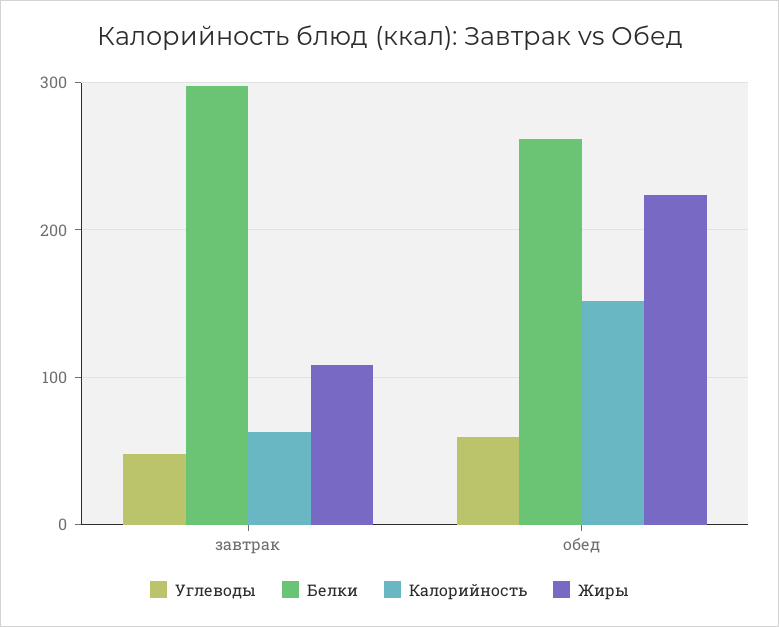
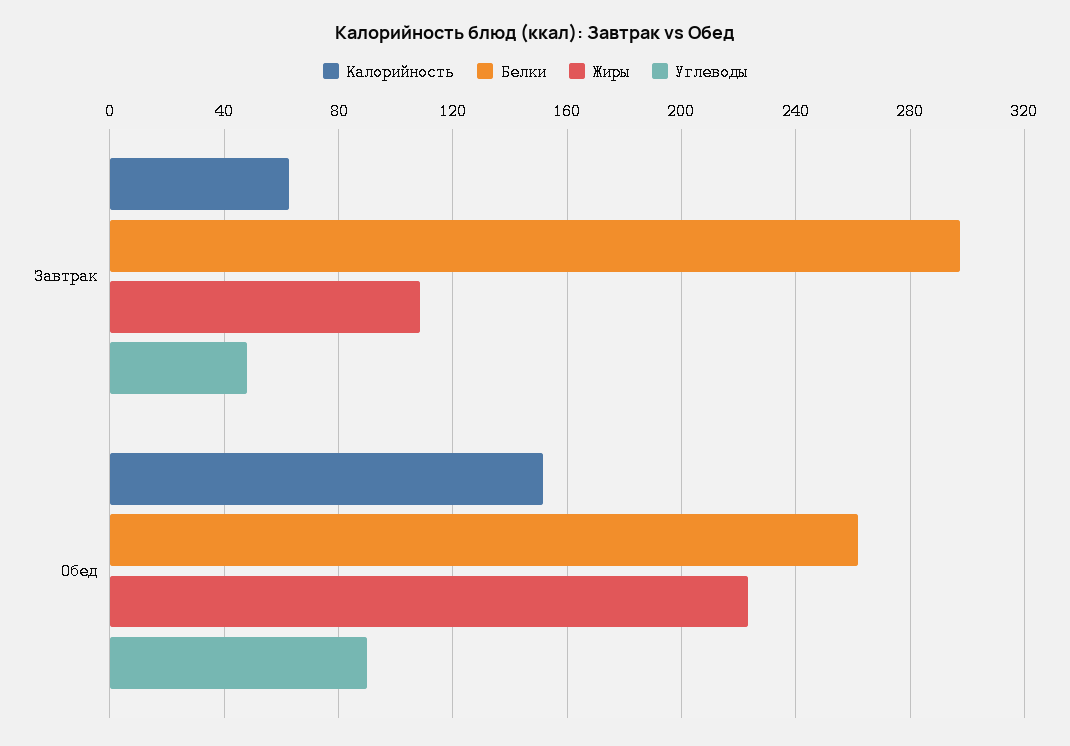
Углеводы, обед: 60 -> 90

